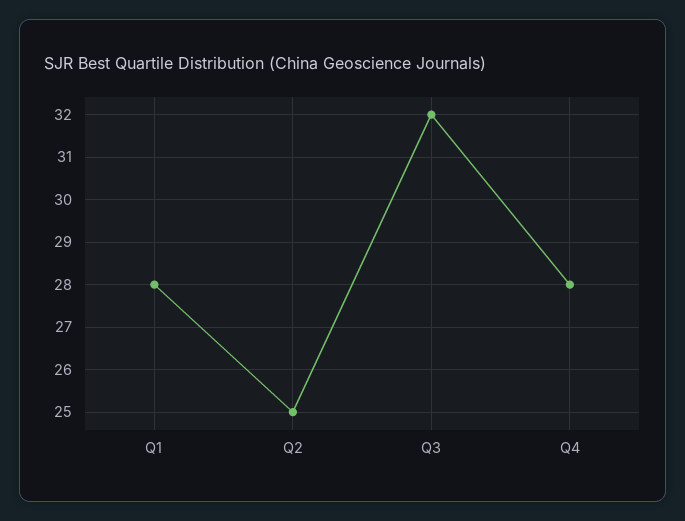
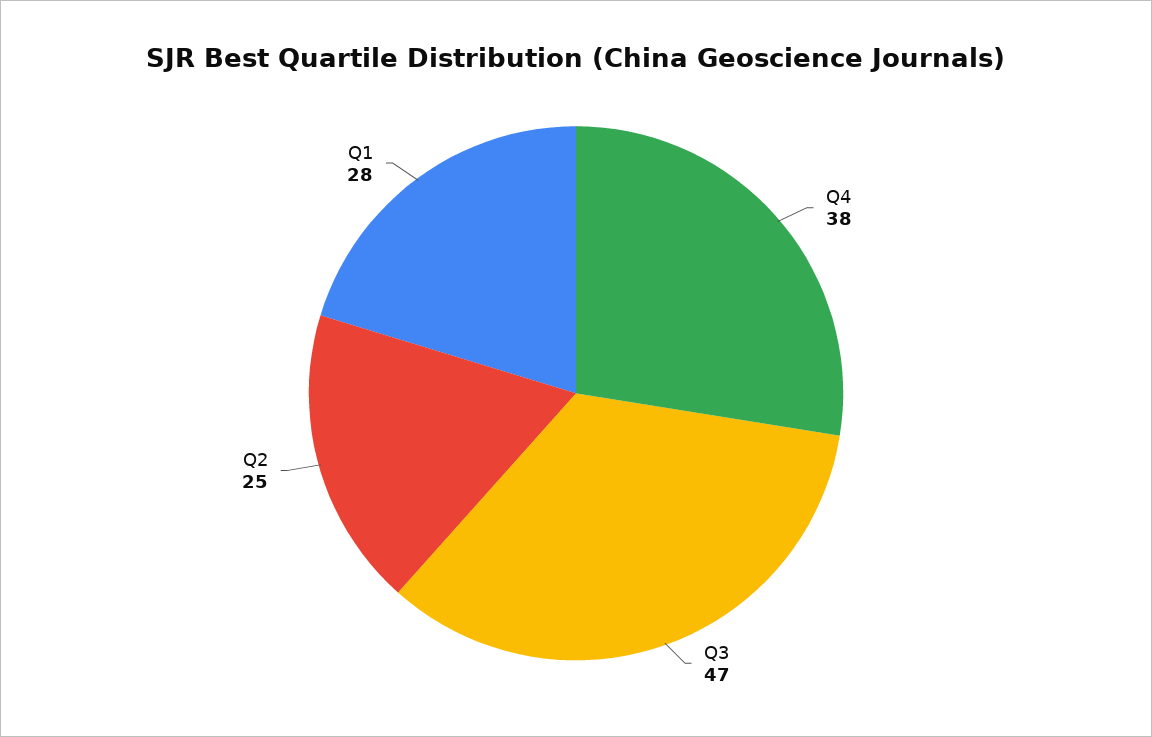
Q3: 32 -> 47
Q4: 28 -> 38

